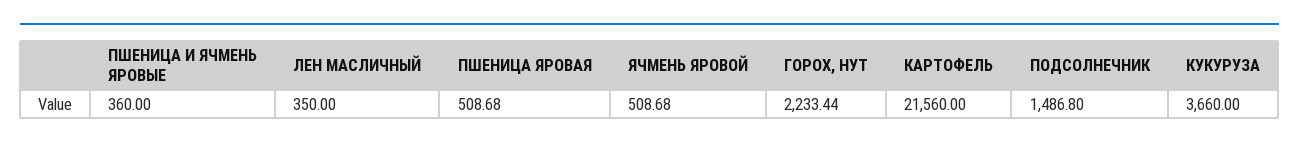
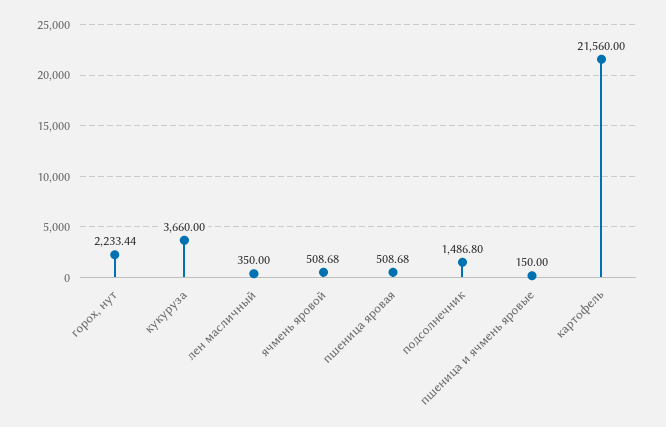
ПШЕНИЦА И ЯЧМЕНЬ ЯРОВЫЕ: 360 -> 150

